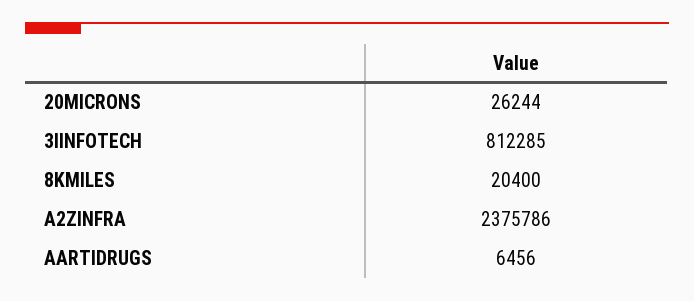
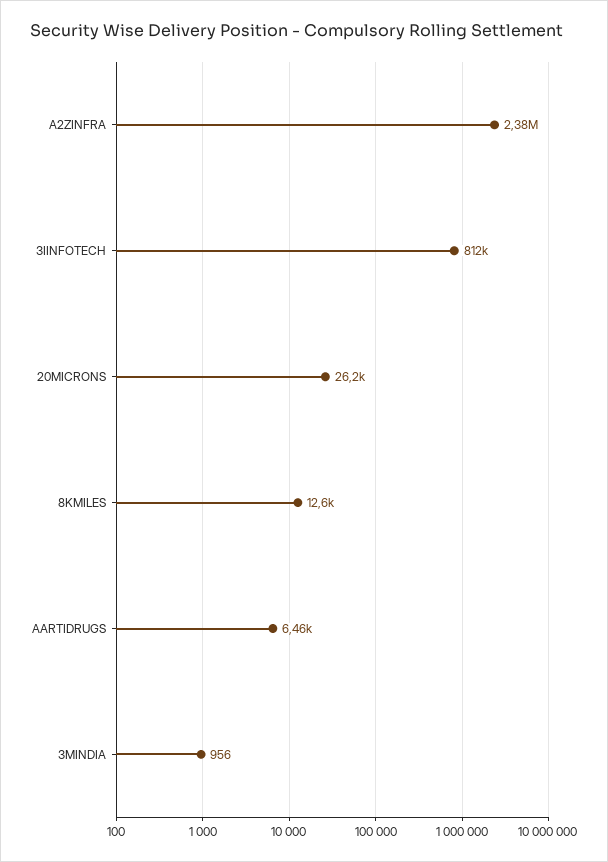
8KMILES: 20400 -> 12600
3MINDIA: none -> 956

